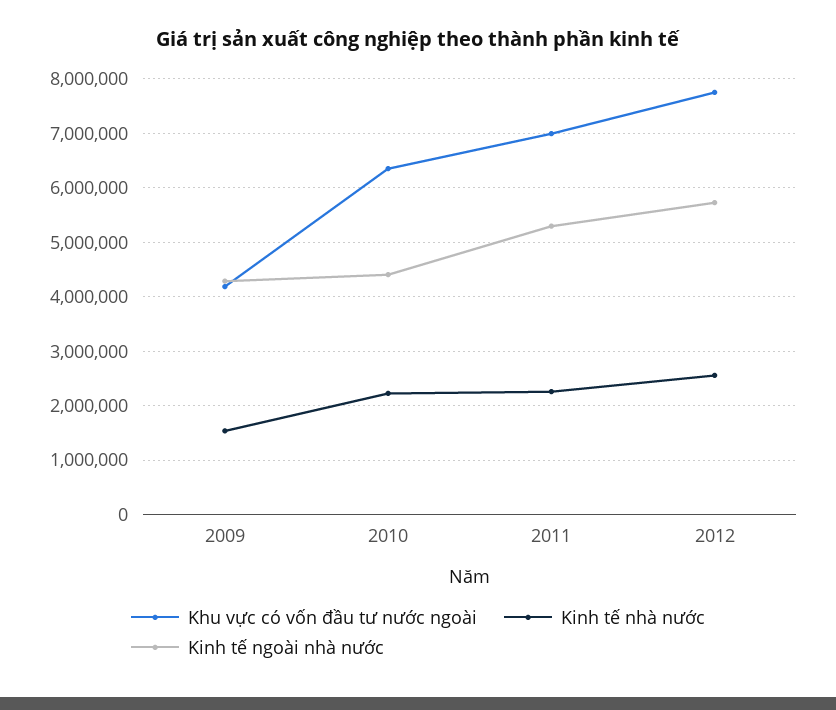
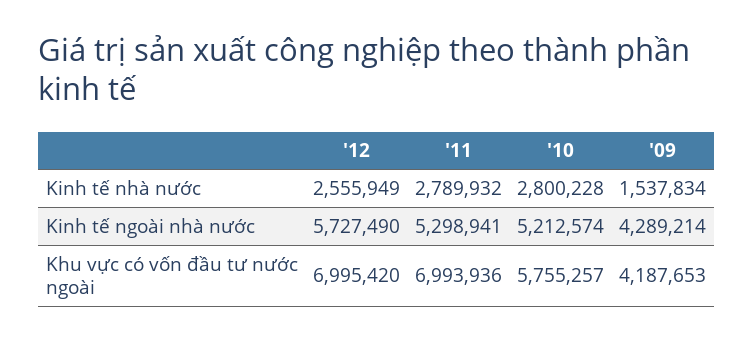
Khu vực có vốn đầu tư nước ngoài, 2010: 6400000 -> 5755257
Kinh tế nhà nước, 2010: 2200000 -> 2800228
Kinh tế ngoài nhà nước, 2010: 4400000 -> 5212574
Kinh tế nhà nước, 2011: 2200000 -> 2789932
Khu vực có vốn đầu tư nước ngoài, 2012: 7800000 -> 6995420

